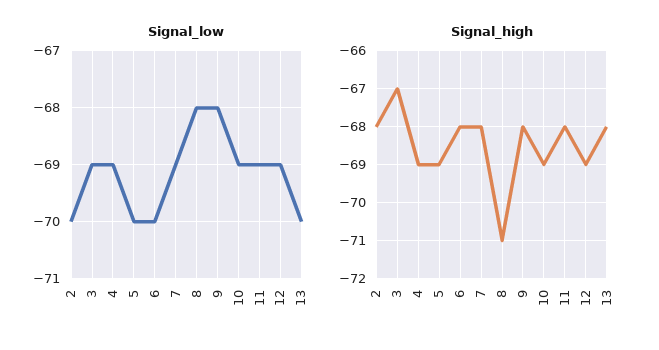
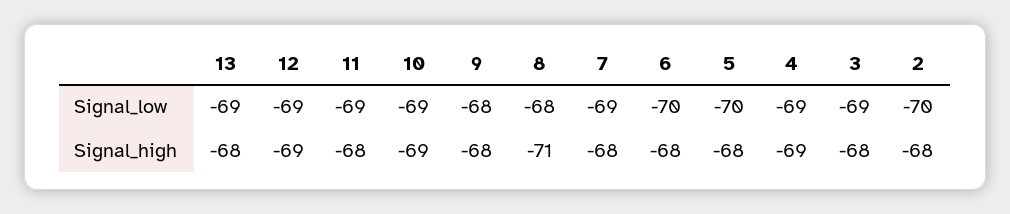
Signal_low, 13: -70 -> -69
Signal_high, 3: -67 -> -68
Signal_high, 5: -69 -> -68

